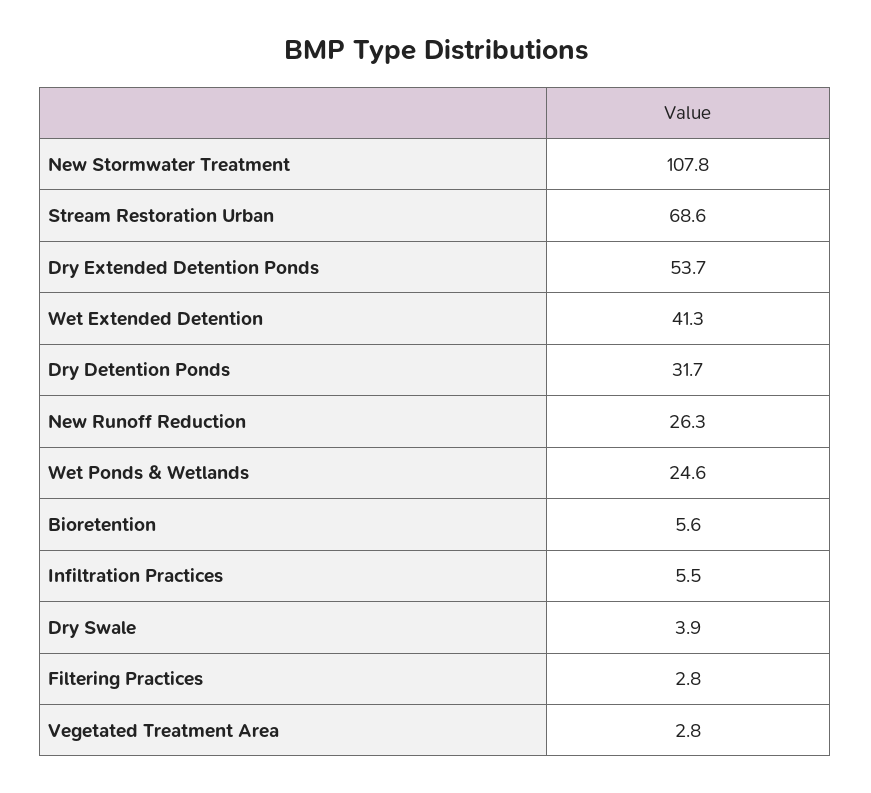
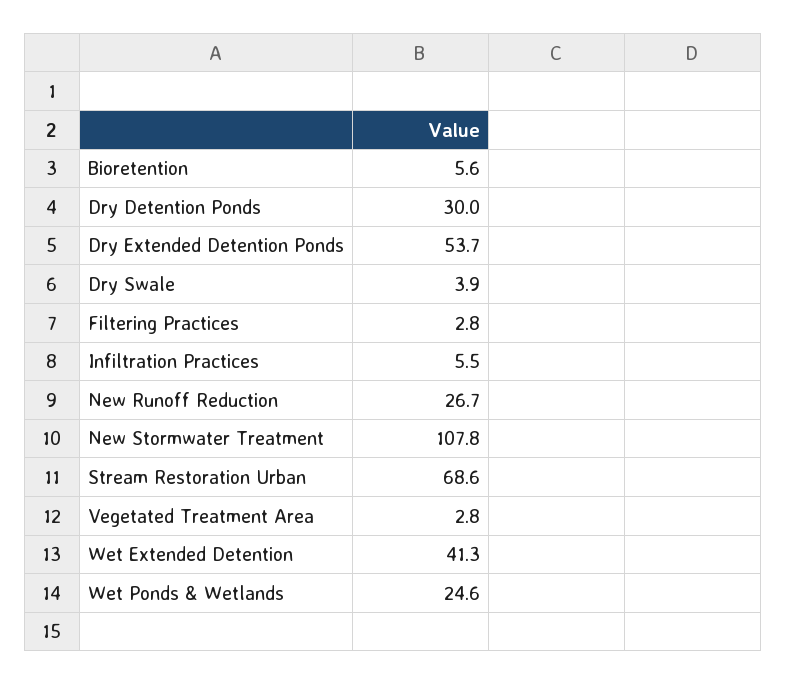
Dry Detention Ponds: 31.7 -> 30
New Runoff Reduction: 26.3 -> 26.7

